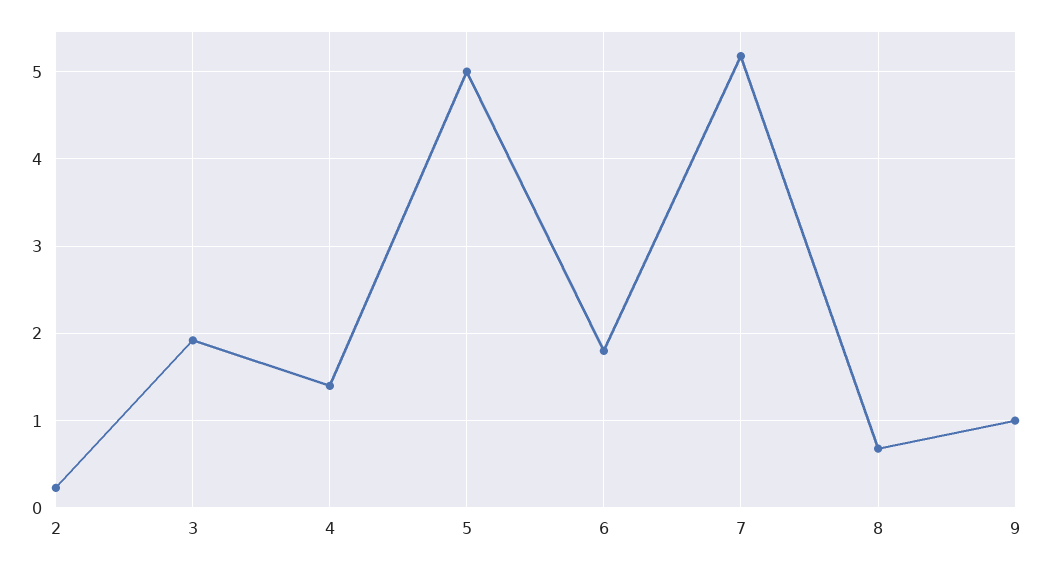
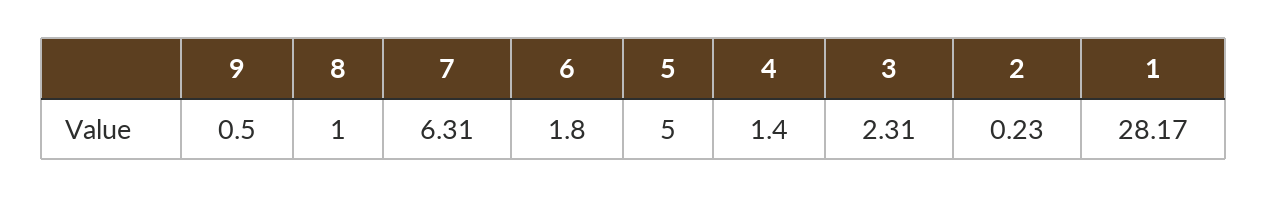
3: 1.9 -> 2.31
7: 5.2 -> 6.31
8: 0.7 -> 1
9: 1 -> 0.5
1: none -> 28.17

